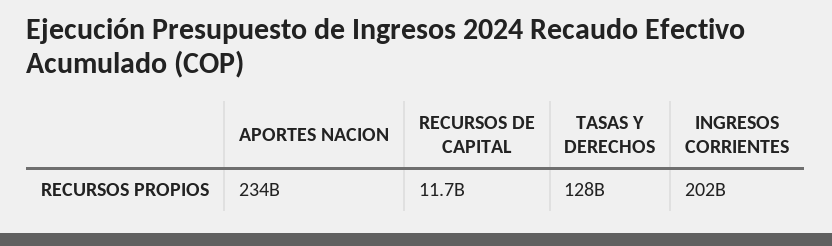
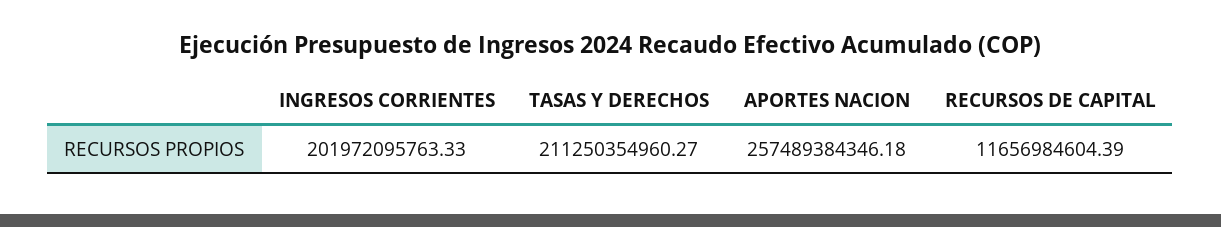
APORTES NACION: 234000000000 -> 257489384346.18
TASAS Y DERECHOS: 128000000000 -> 211250354960.27

